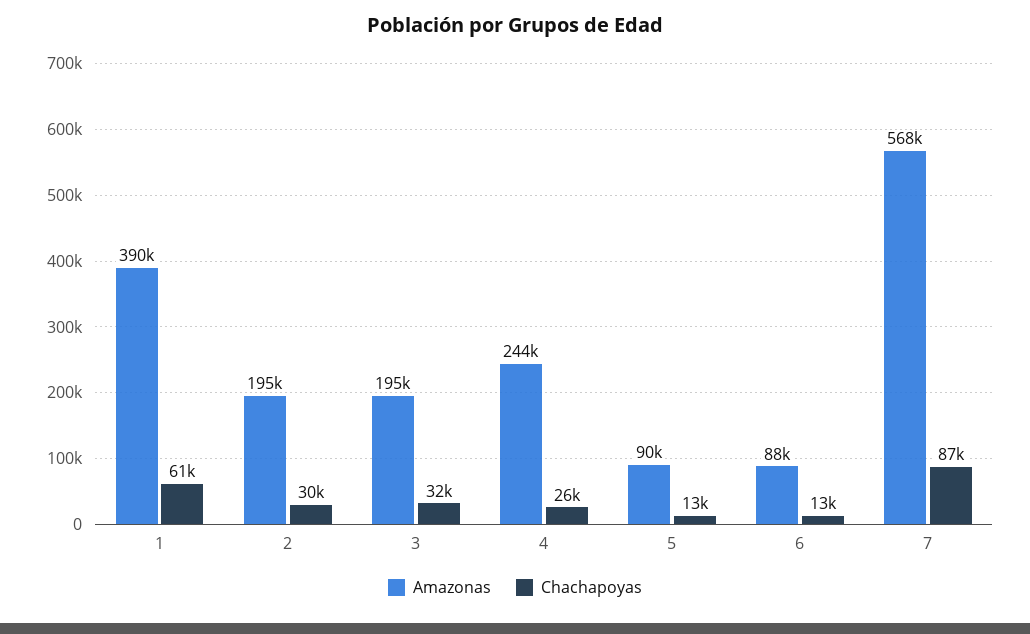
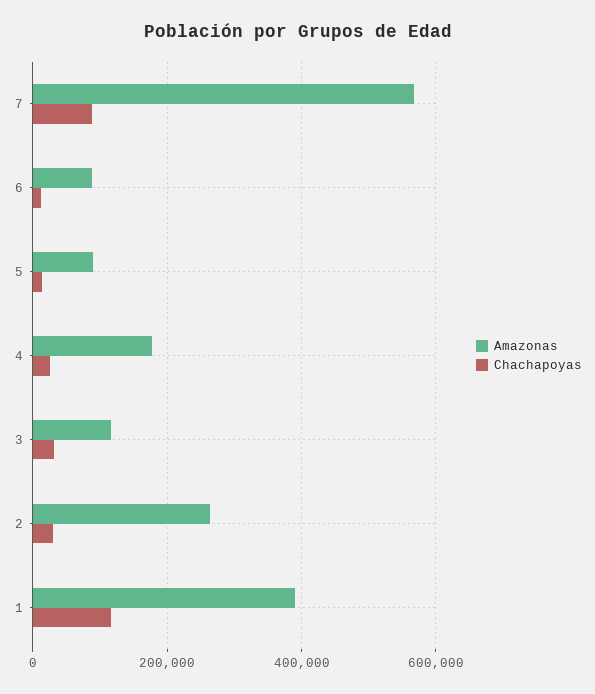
Chachapoyas, 1: 61000 -> 120000
Amazonas, 2: 195000 -> 260000
Amazonas, 3: 195000 -> 120000
Amazonas, 4: 244000 -> 180000

